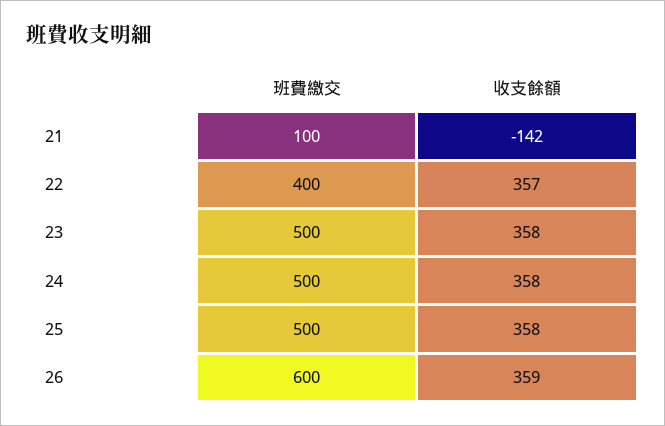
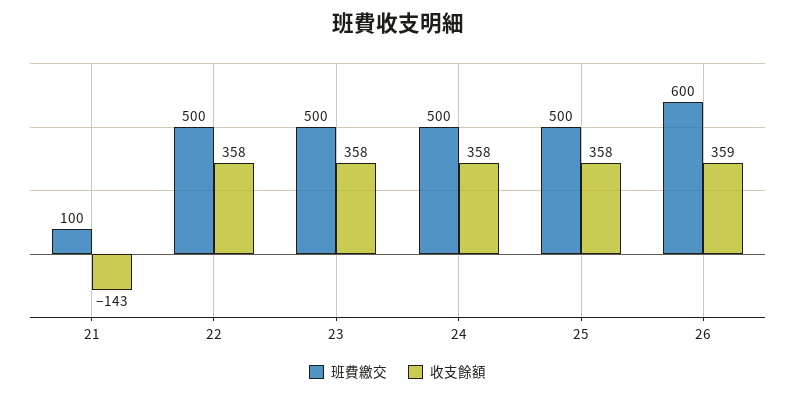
收支餘額, 21: -142 -> -143
班費繳交, 22: 400 -> 500
收支餘額, 22: 357 -> 358

